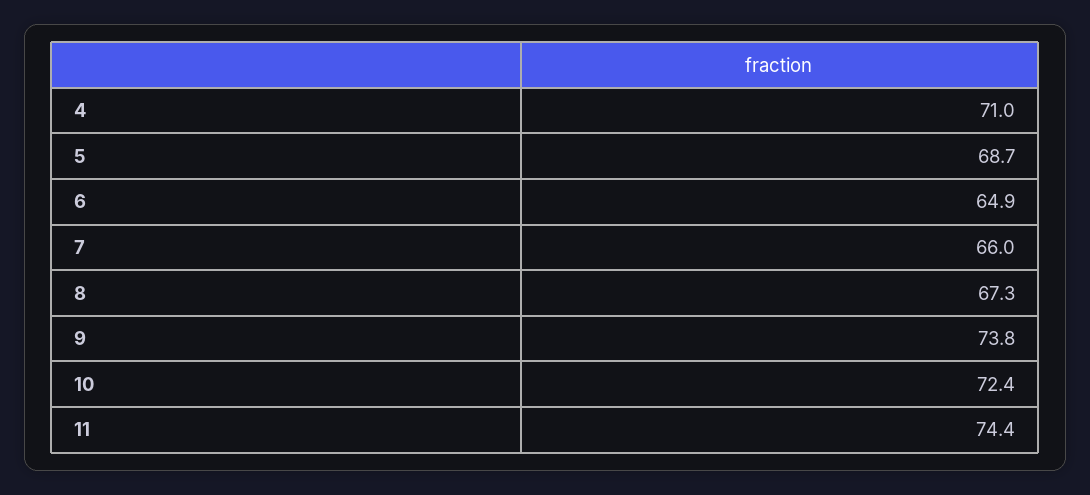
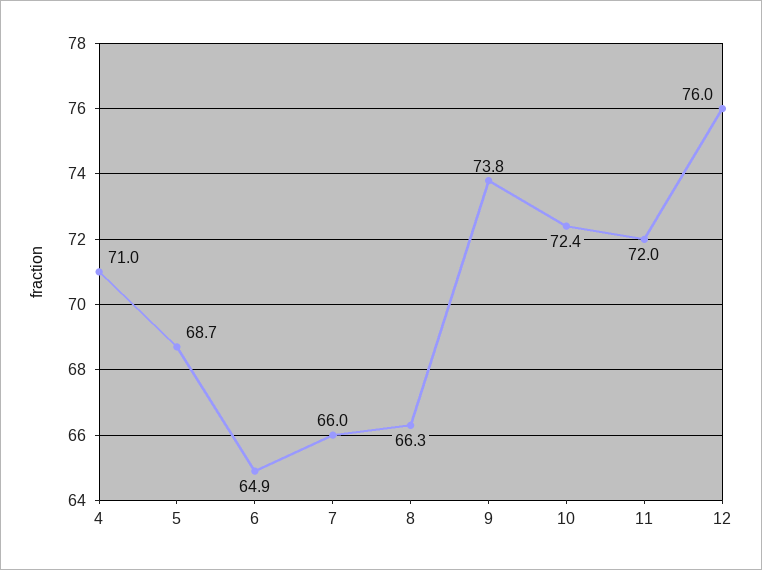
8: 67.3 -> 66.3
11: 74.4 -> 72
12: none -> 76

